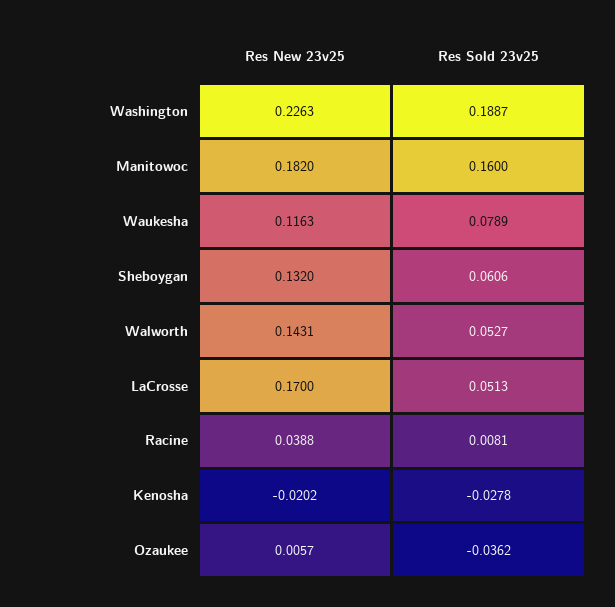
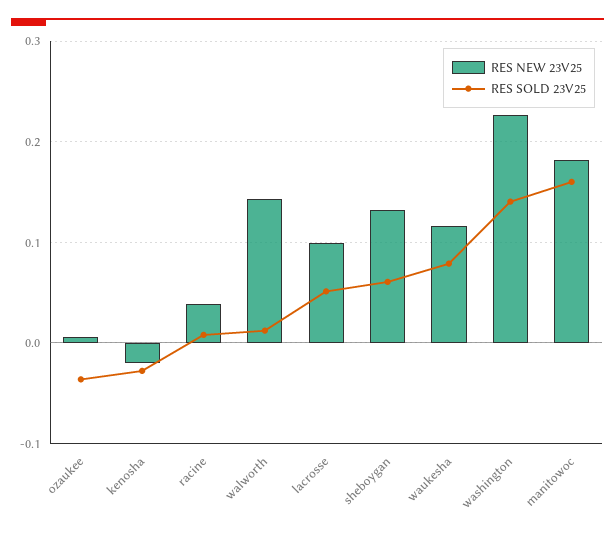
Res Sold 23v25, Washington: 0.1887 -> 0.14
Res Sold 23v25, Walworth: 0.0527 -> 0.01
Res New 23v25, LaCrosse: 0.17 -> 0.1

